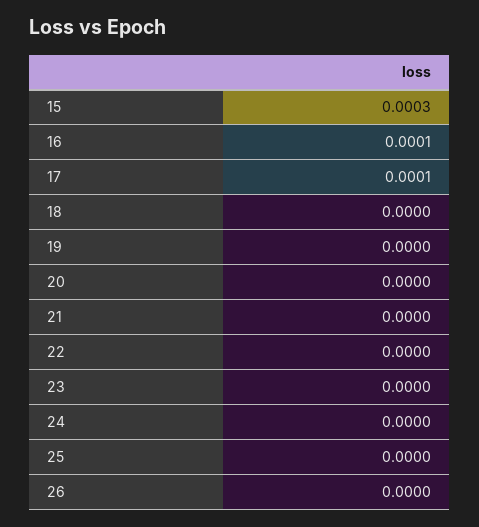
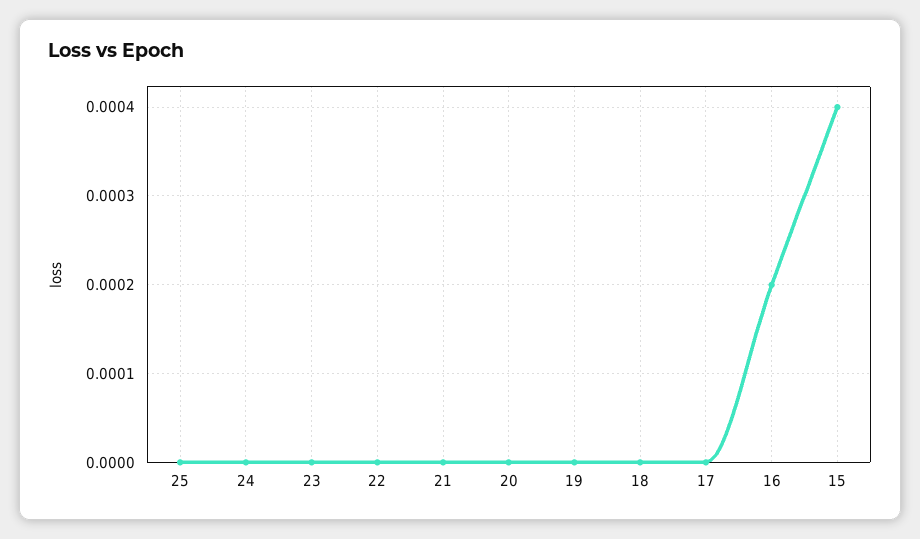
15: 0.0003 -> 0.0004
16: 0.0001 -> 0.0002
17: 0.0001 -> 0
26: 0 -> none

